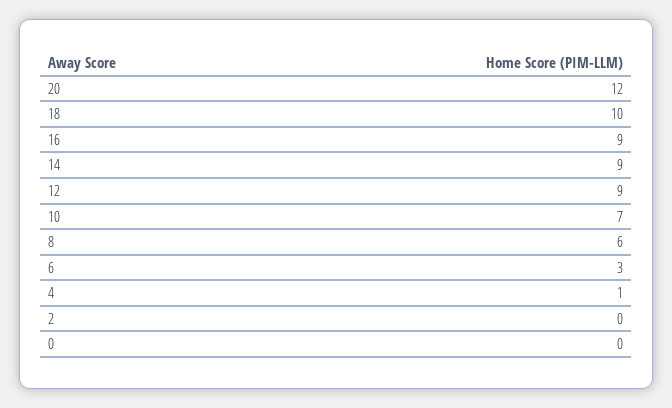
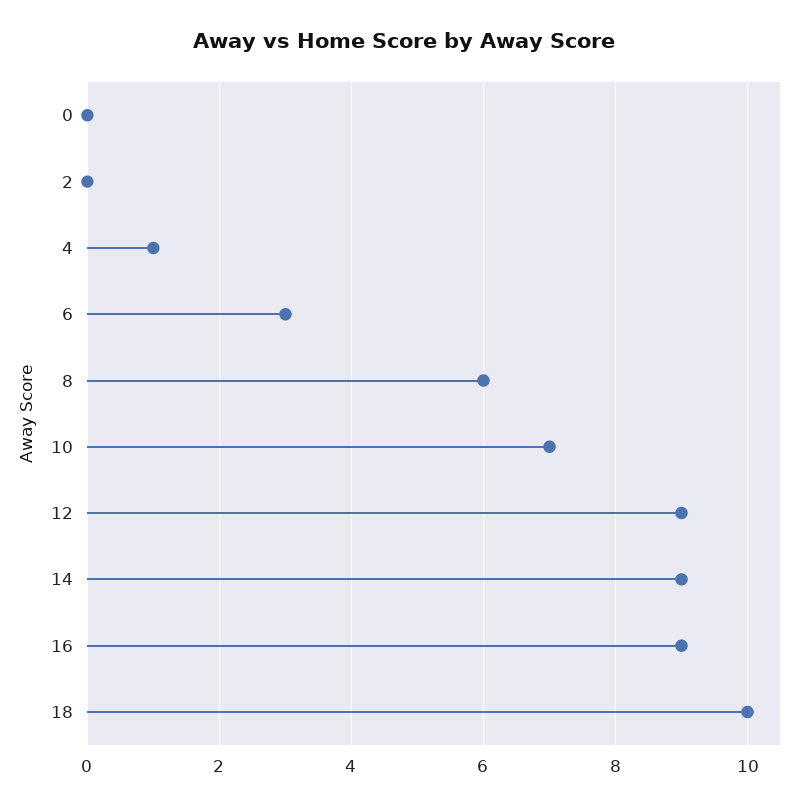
20: 12 -> none

